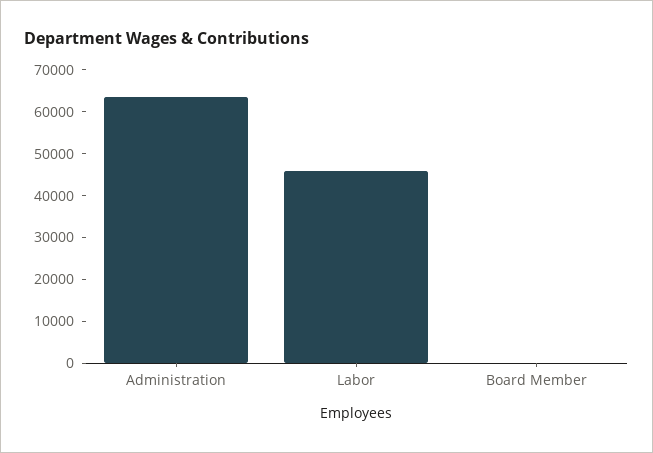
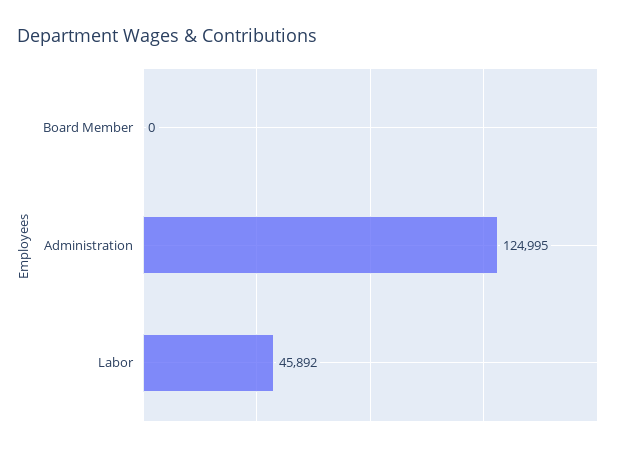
Administration: 64000 -> 124995

